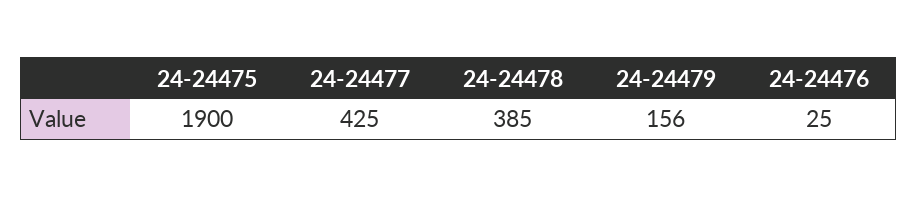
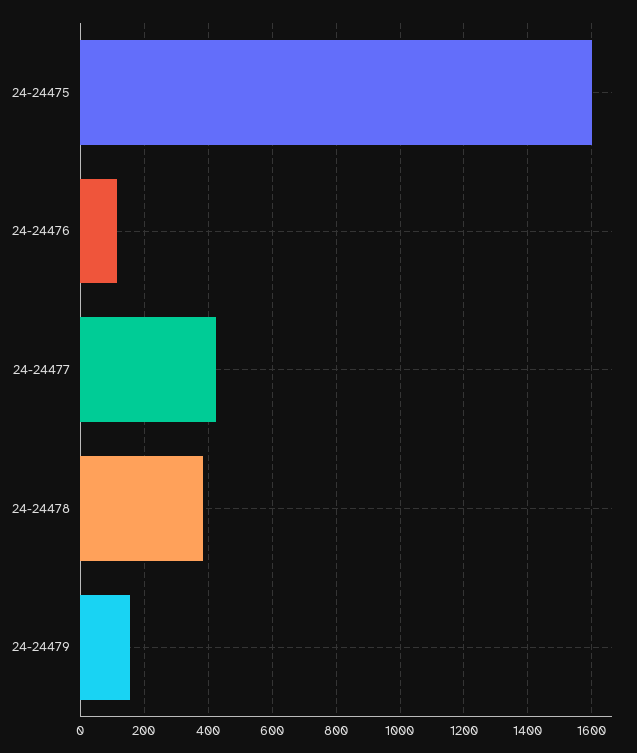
24-24475: 1900 -> 1600
24-24476: 25 -> 120

